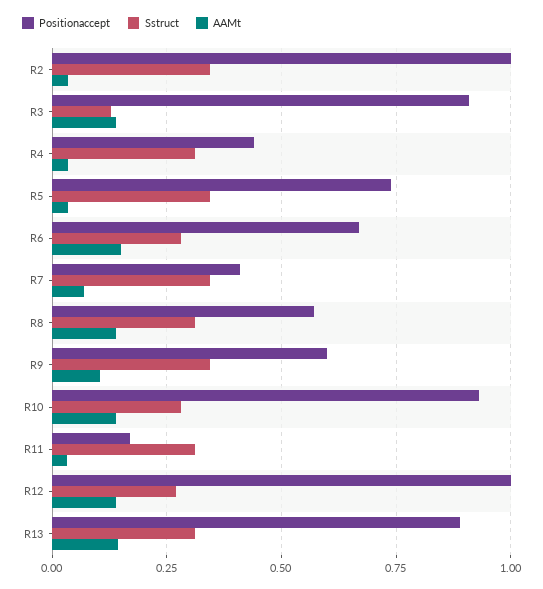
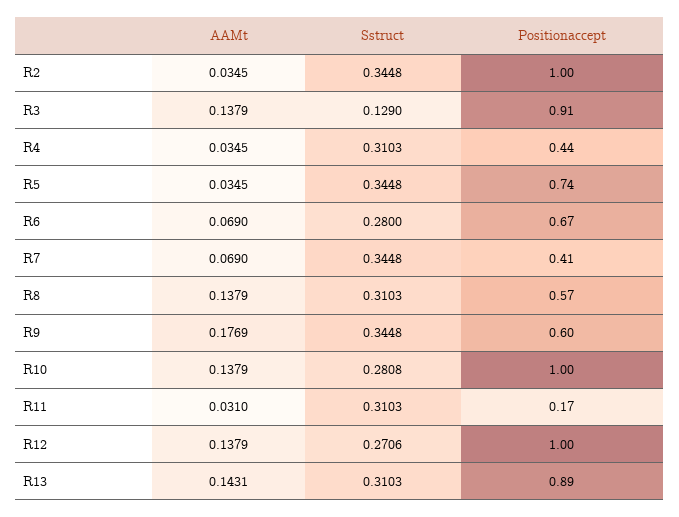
AAMt, R6: 0.15 -> 0.069
AAMt, R9: 0.1 -> 0.1769
Positionaccept, R10: 0.925 -> 1

